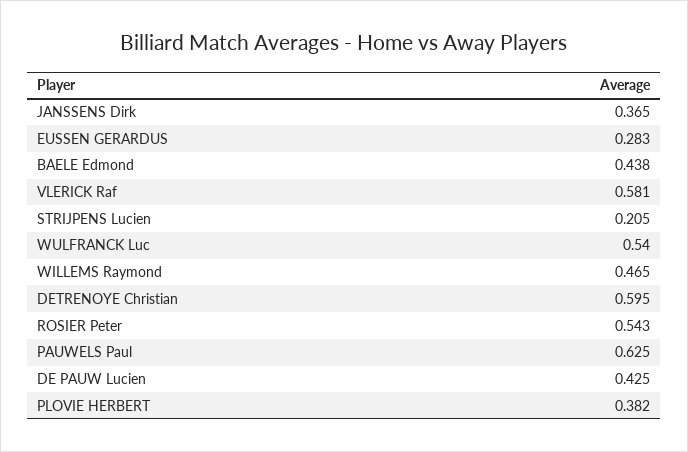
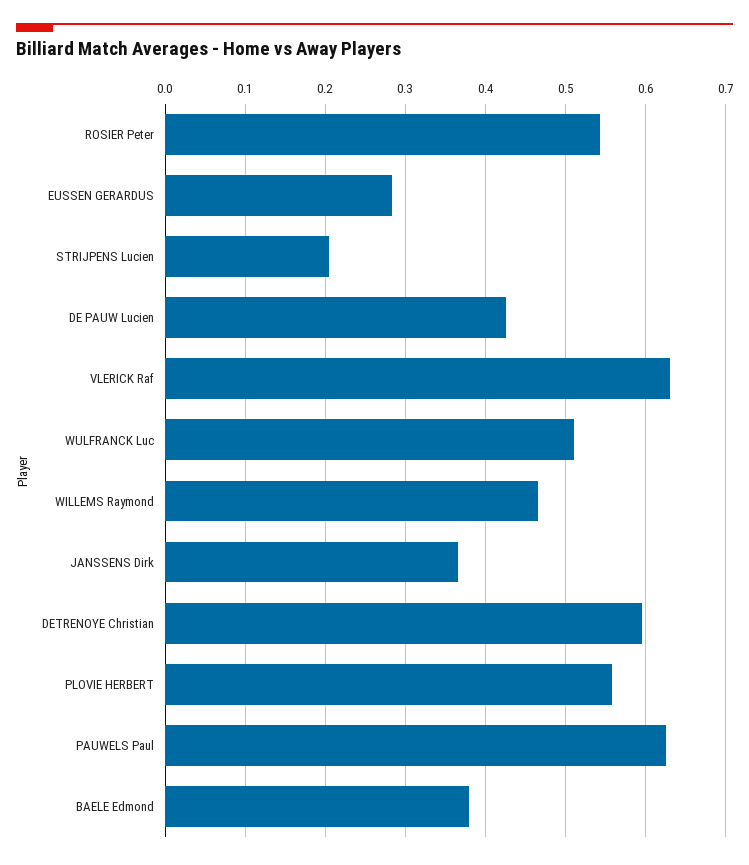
BAELE Edmond: 0.438 -> 0.38
VLERICK Raf: 0.581 -> 0.63
WULFRANCK Luc: 0.54 -> 0.51
PLOVIE HERBERT: 0.382 -> 0.56

